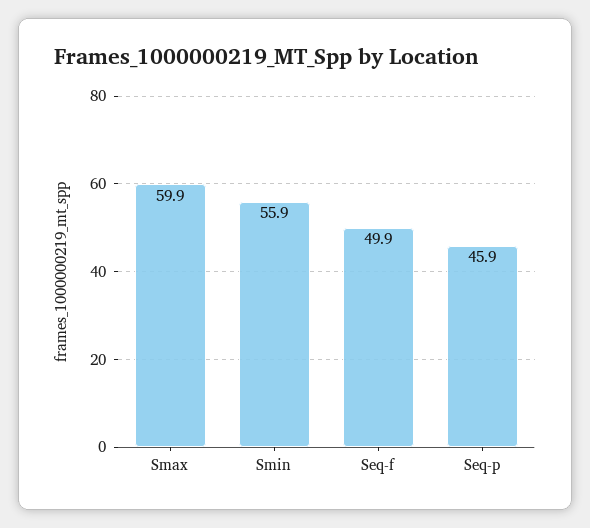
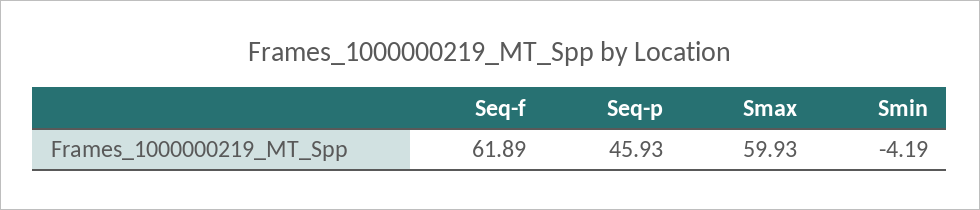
Smin: 55.9 -> -4.19
Seq-f: 49.9 -> 61.89

